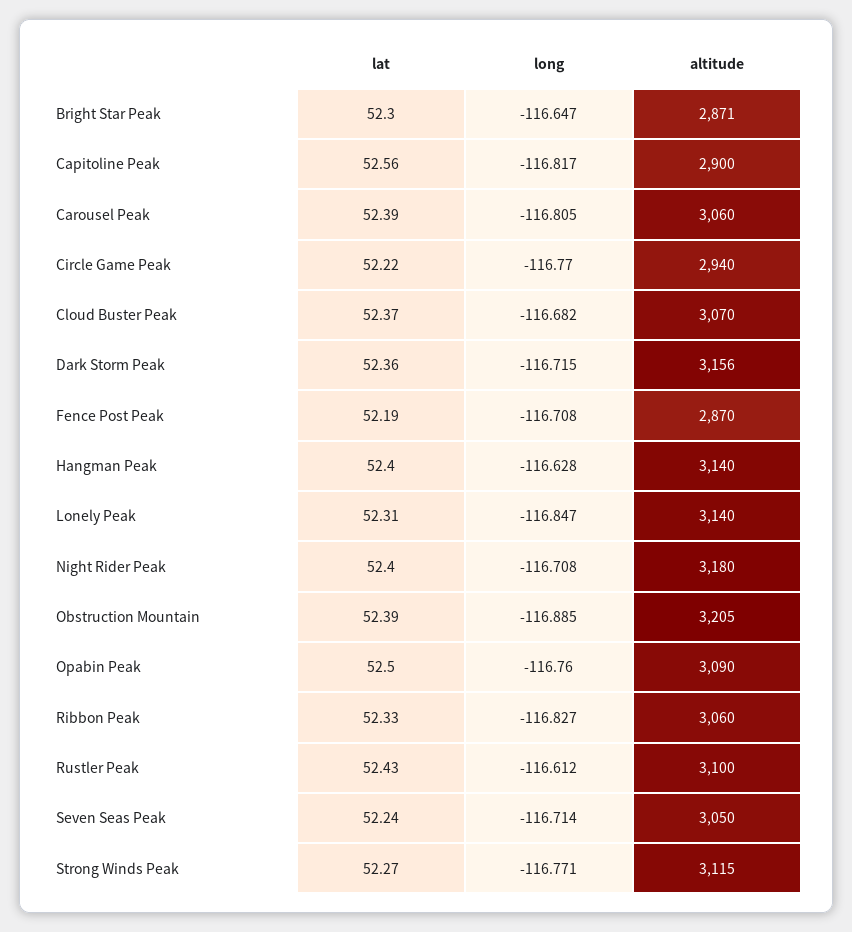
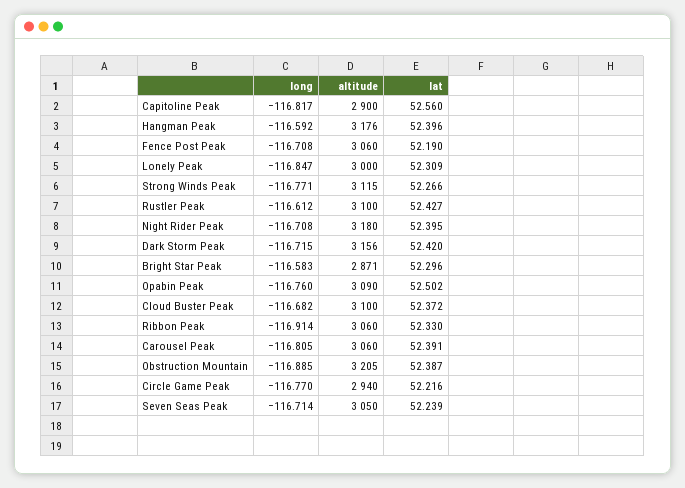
long, Bright Star Peak: -116.647 -> -116.583
altitude, Cloud Buster Peak: 3070 -> 3100
lat, Dark Storm Peak: 52.36 -> 52.42
altitude, Fence Post Peak: 2870 -> 3060
long, Hangman Peak: -116.628 -> -116.592
altitude, Hangman Peak: 3140 -> 3176
altitude, Lonely Peak: 3140 -> 3000
long, Ribbon Peak: -116.827 -> -116.914

